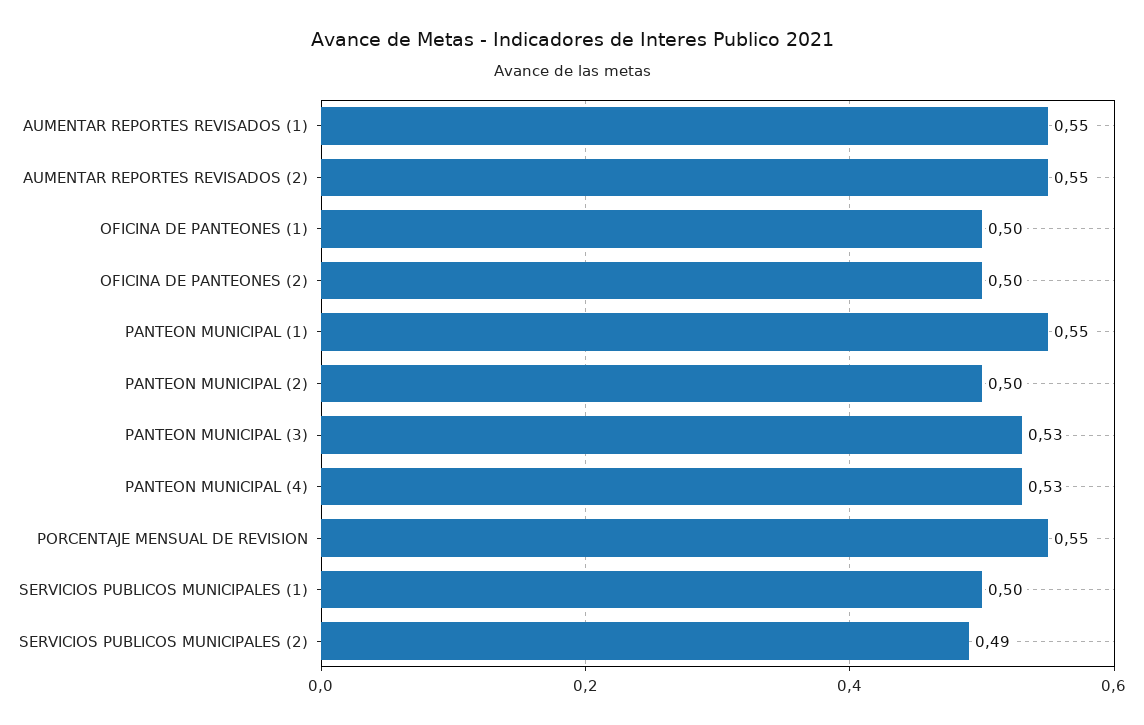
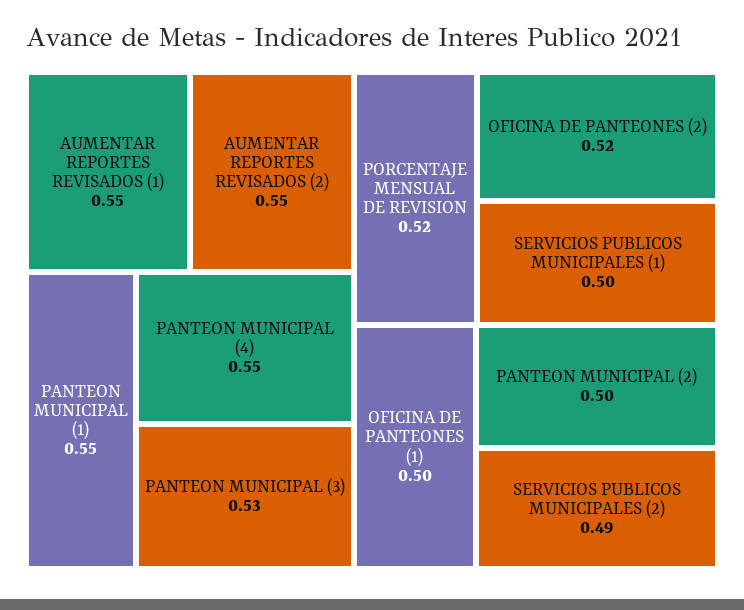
OFICINA DE PANTEONES (2): 0.5 -> 0.52
PANTEON MUNICIPAL (4): 0.53 -> 0.55
PORCENTAJE MENSUAL DE REVISION: 0.55 -> 0.52

